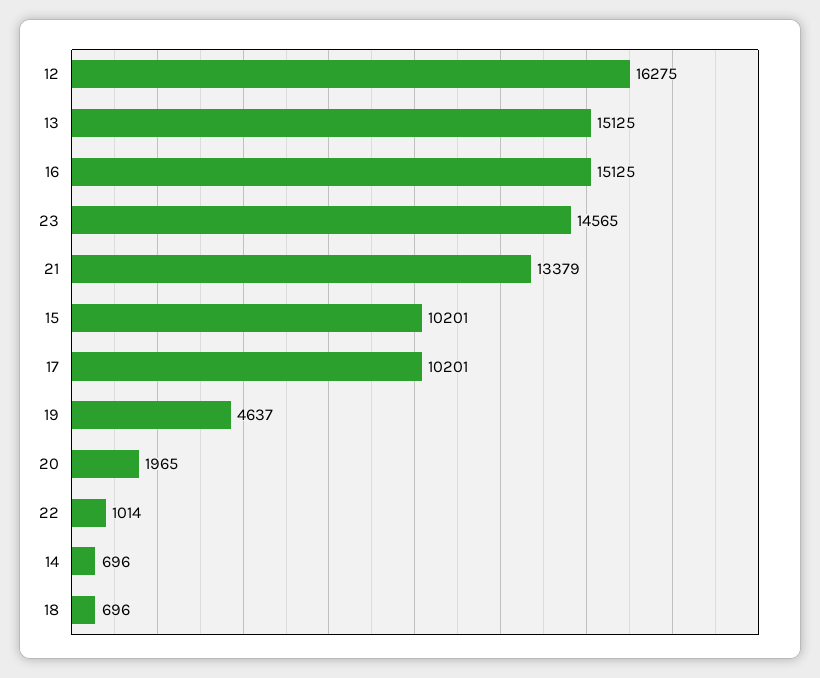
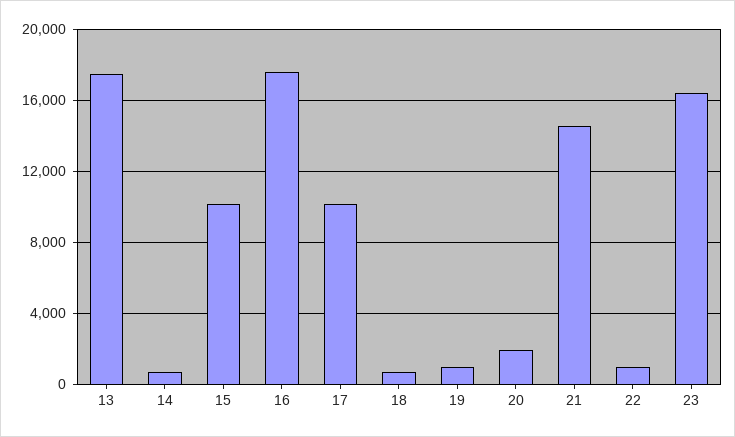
12: 16275 -> none
13: 15125 -> 17500
16: 15125 -> 17500
23: 14565 -> 16500
21: 13379 -> 14500
19: 4637 -> 1000

